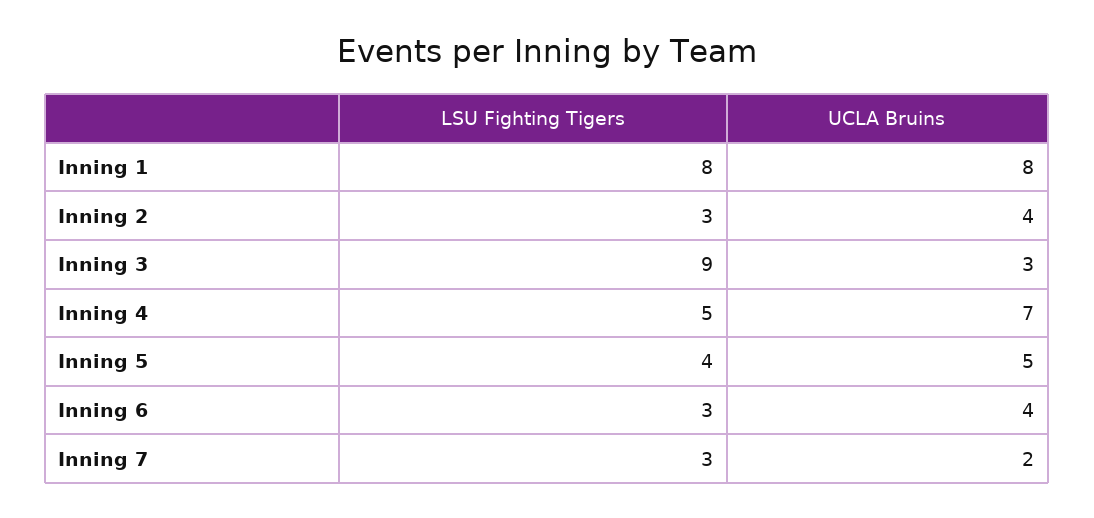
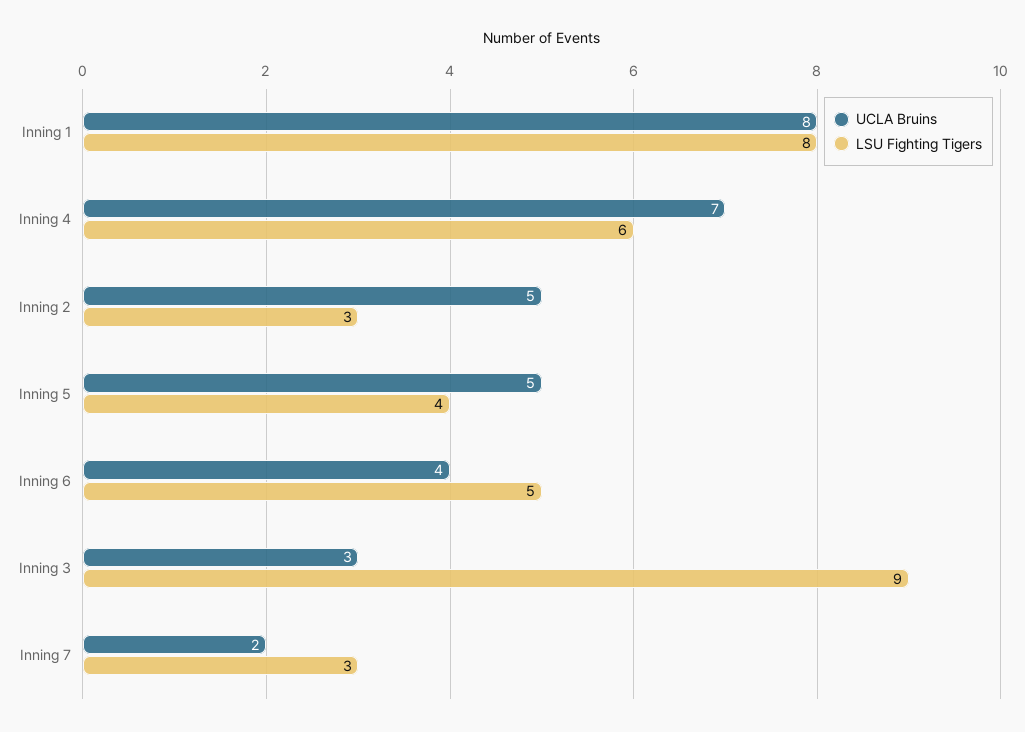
UCLA Bruins, Inning 2: 4 -> 5
LSU Fighting Tigers, Inning 4: 5 -> 6
LSU Fighting Tigers, Inning 6: 3 -> 5

